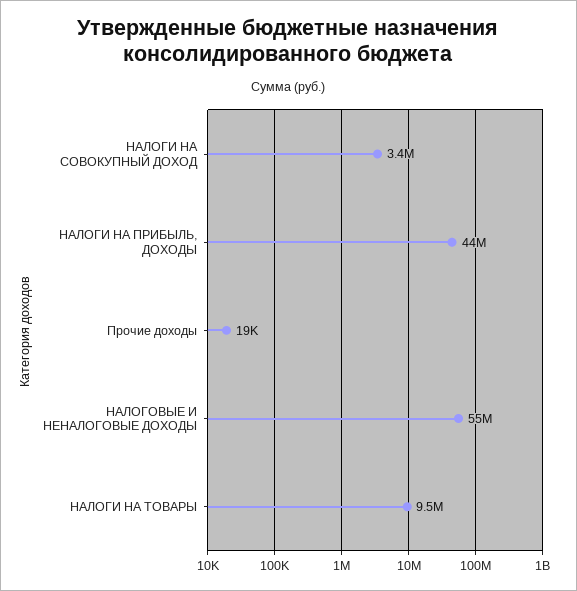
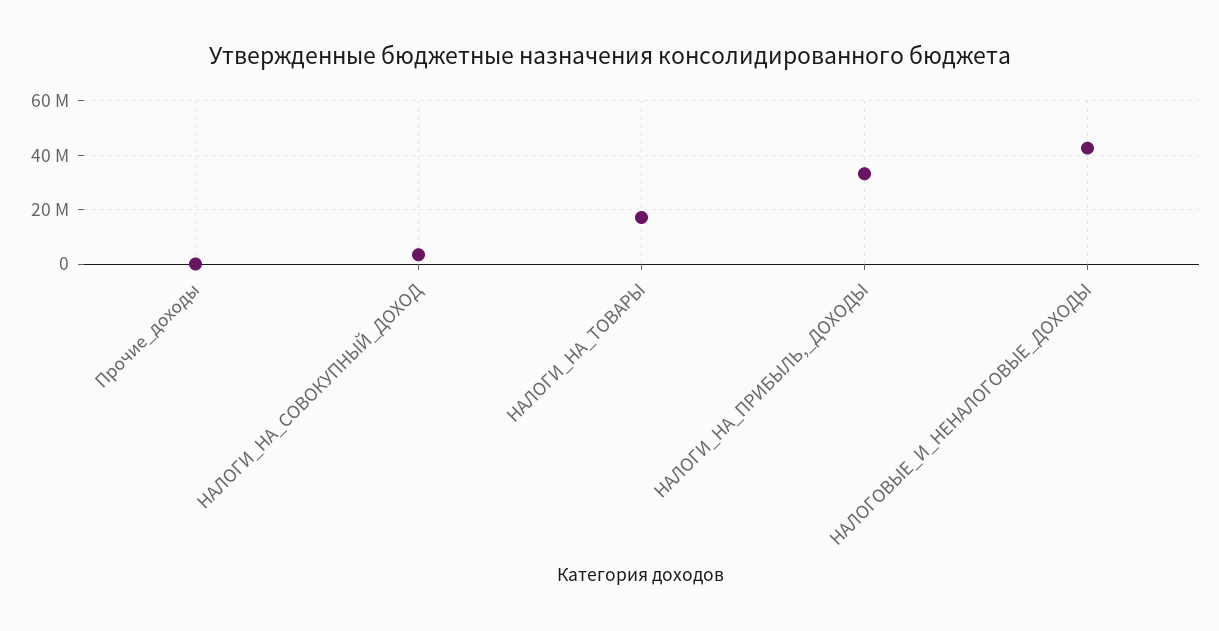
НАЛОГИ НА ПРИБЫЛЬ, ДОХОДЫ: 44000000 -> 32500000
НАЛОГОВЫЕ И НЕНАЛОГОВЫЕ ДОХОДЫ: 55000000 -> 42500000
НАЛОГИ НА ТОВАРЫ: 9500000 -> 17500000

